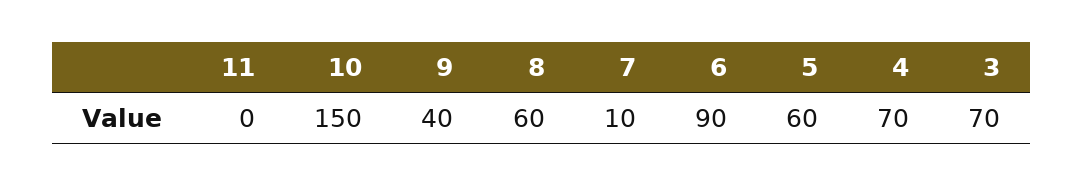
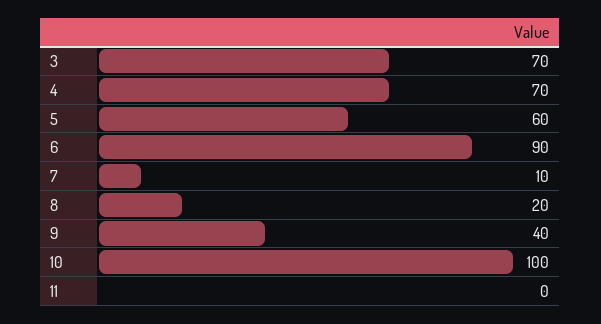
10: 150 -> 100
8: 60 -> 20

